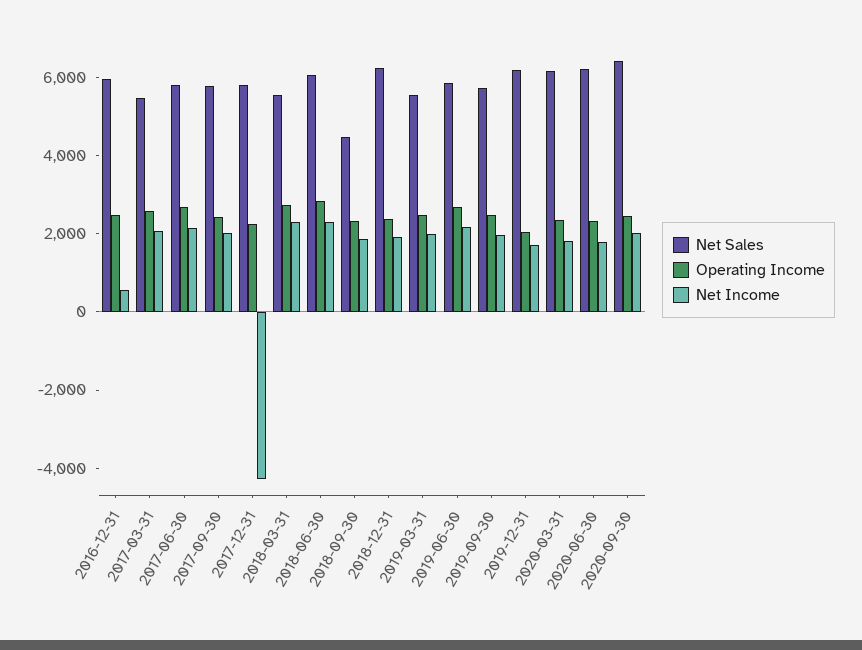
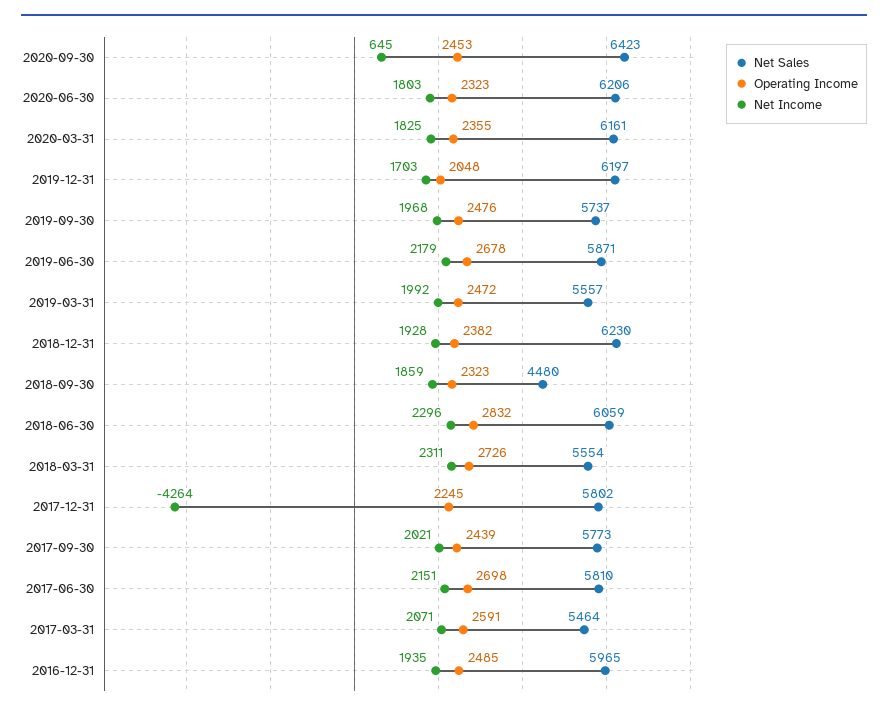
Net Income, 2016-12-31: 500 -> 1935
Net Income, 2020-09-30: 2000 -> 645

